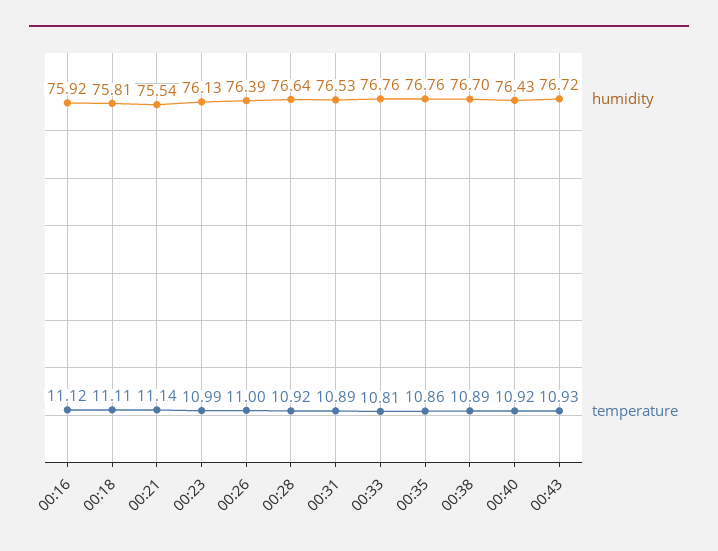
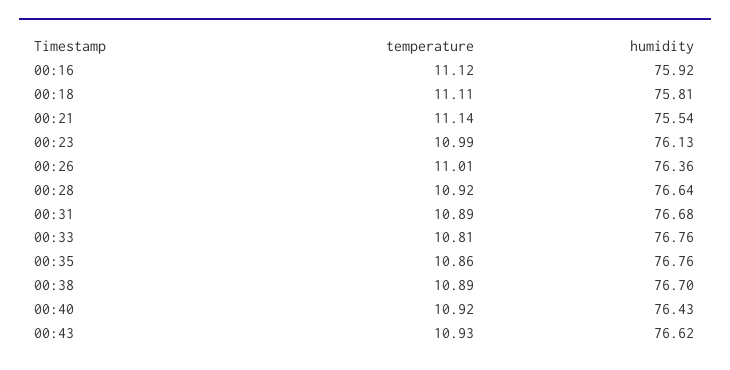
humidity, 00:26: 76.39 -> 76.36
temperature, 00:26: 11 -> 11.01
humidity, 00:31: 76.53 -> 76.68
humidity, 00:43: 76.72 -> 76.62

